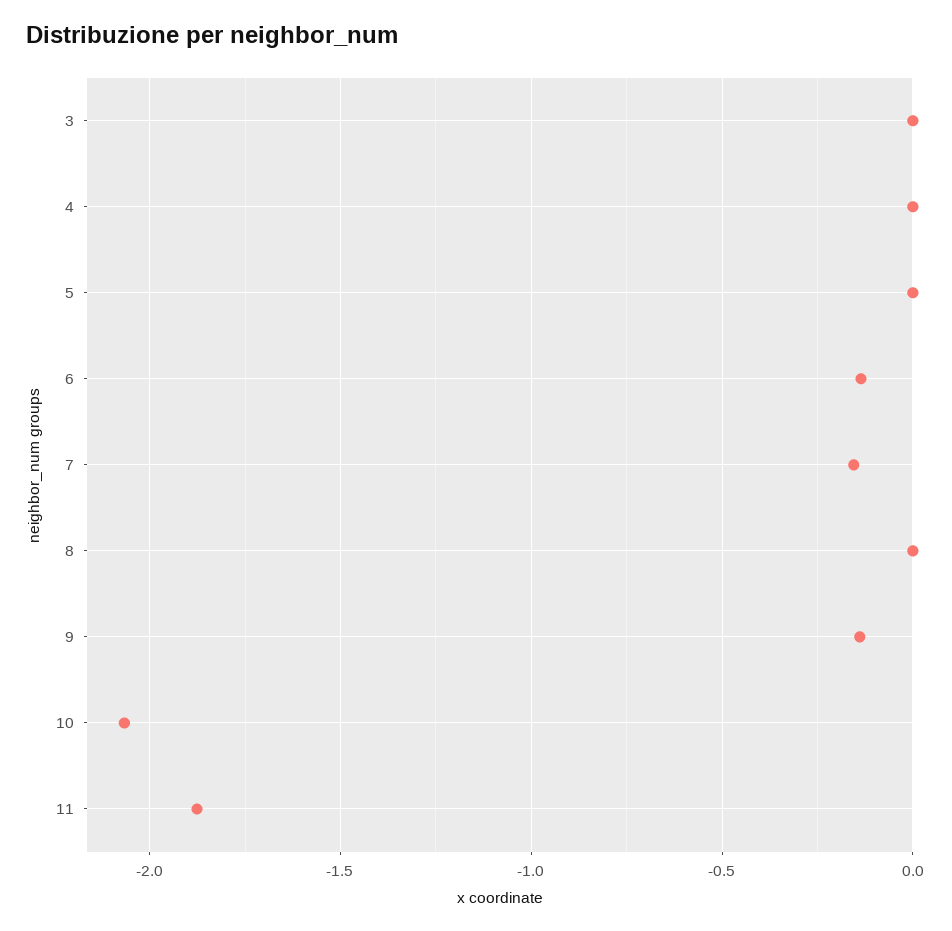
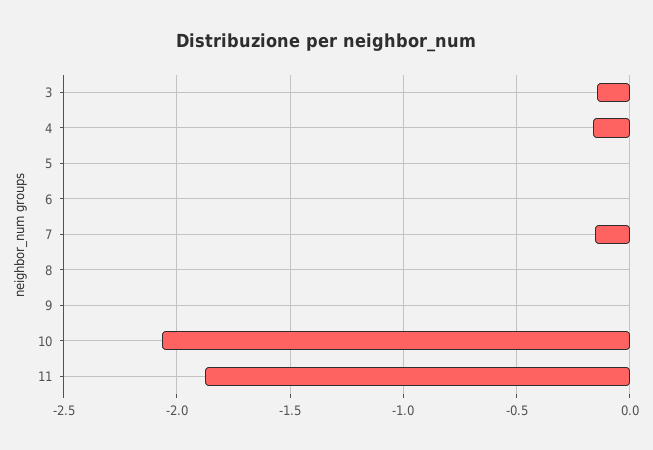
3: 0 -> -0.15
4: 0 -> -0.15
6: -0.15 -> 0
9: -0.15 -> 0

